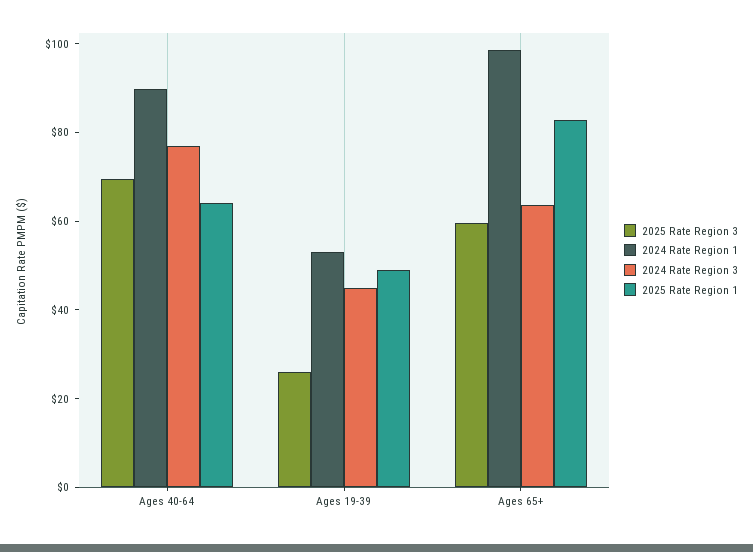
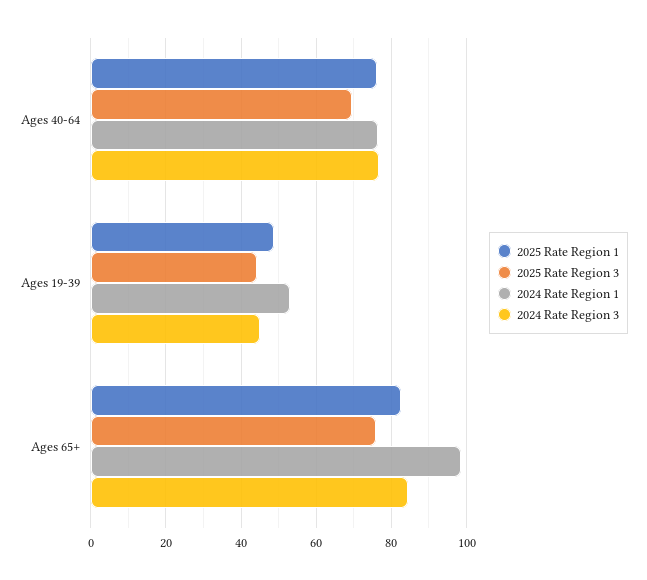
2024 Rate Region 1, Ages 40-64: 90 -> 76
2025 Rate Region 1, Ages 40-64: 65 -> 76
2025 Rate Region 3, Ages 19-39: 25 -> 44
2025 Rate Region 3, Ages 65+: 60 -> 76
2024 Rate Region 3, Ages 65+: 65 -> 84

